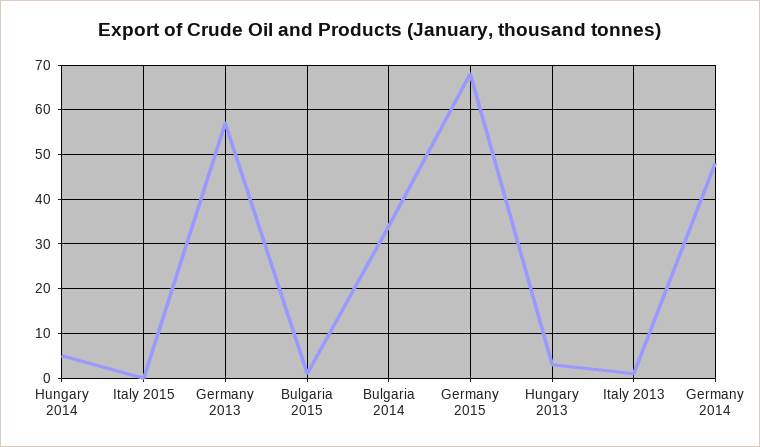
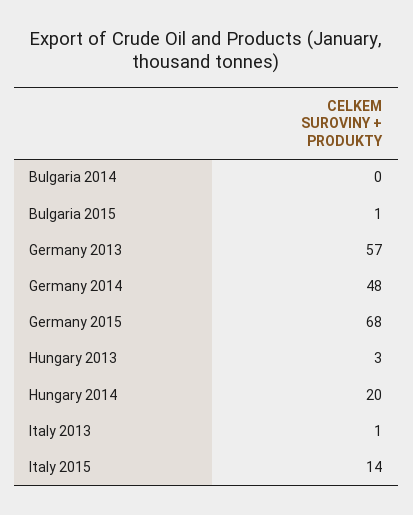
Hungary 2014: 5 -> 20
Italy 2015: 0 -> 14
Bulgaria 2014: 35 -> 0

